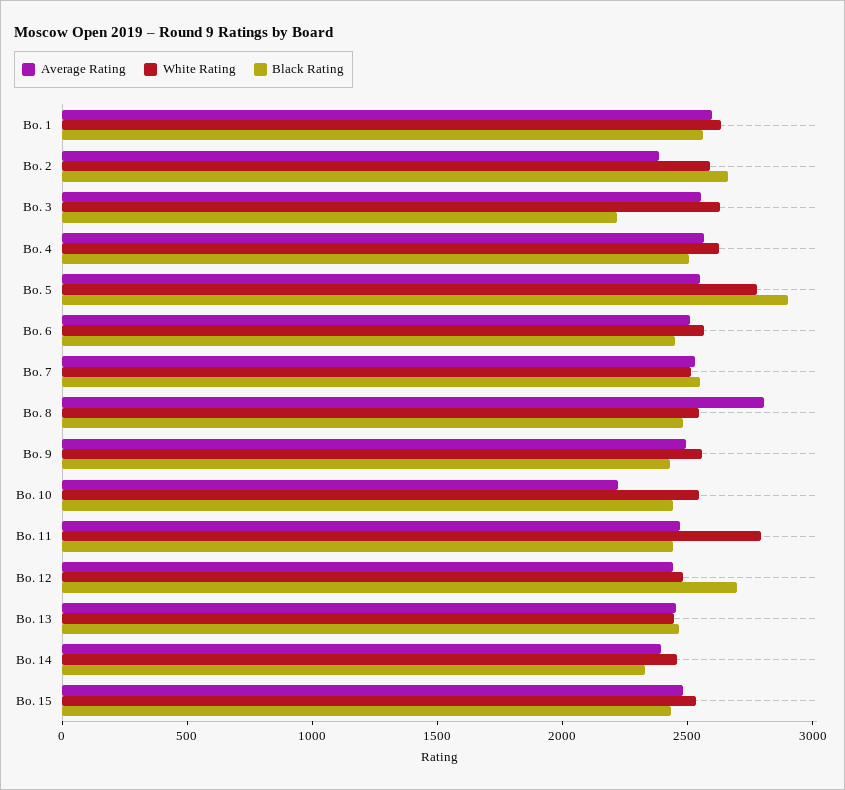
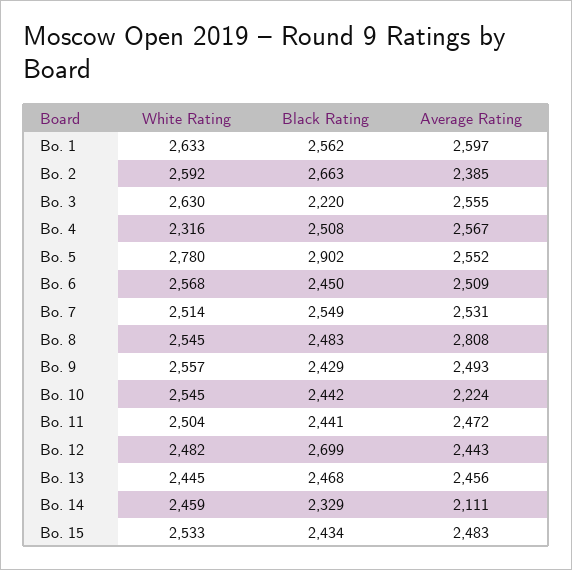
White Rating, Bo. 4: 2600 -> 2316
White Rating, Bo. 11: 2800 -> 2504
Average Rating, Bo. 14: 2400 -> 2111

